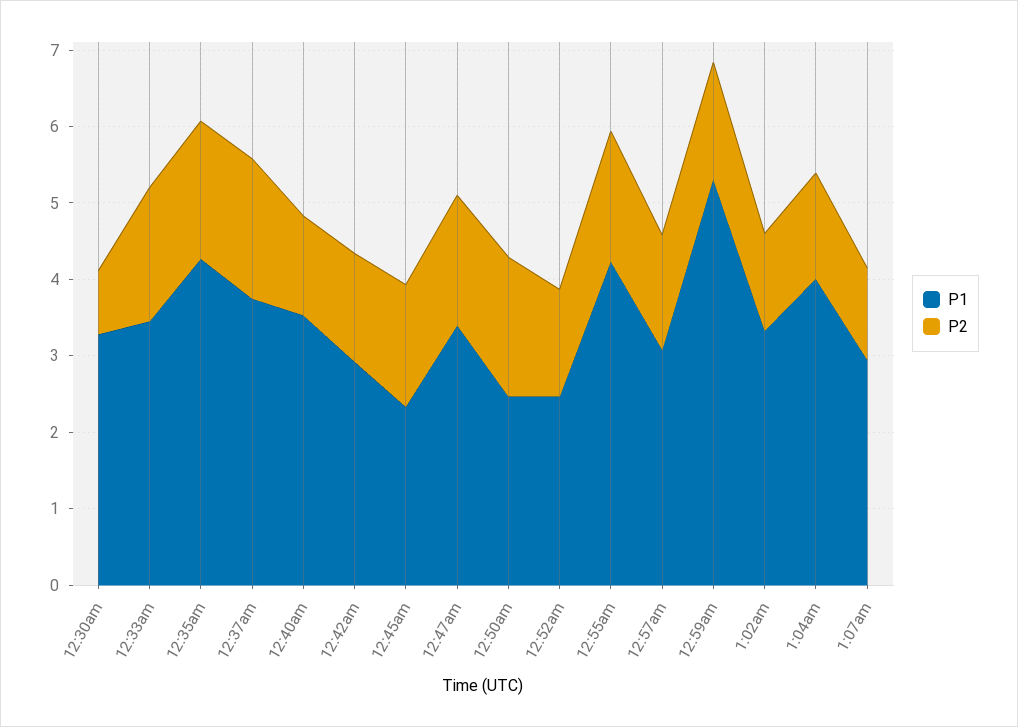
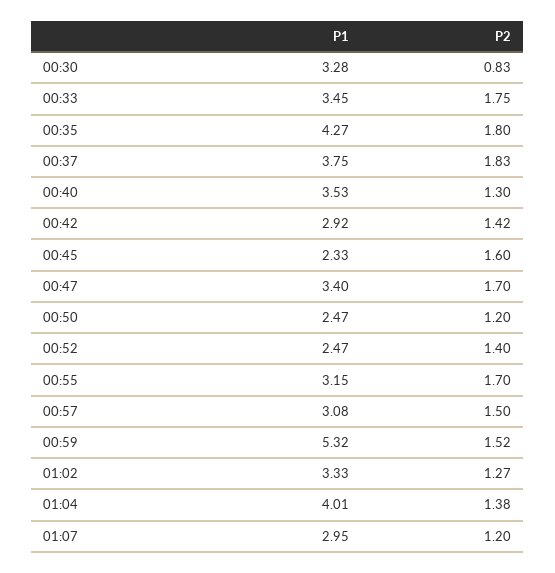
P2, 12:50am: 1.8 -> 1.2
P1, 12:55am: 4.2 -> 3.15

